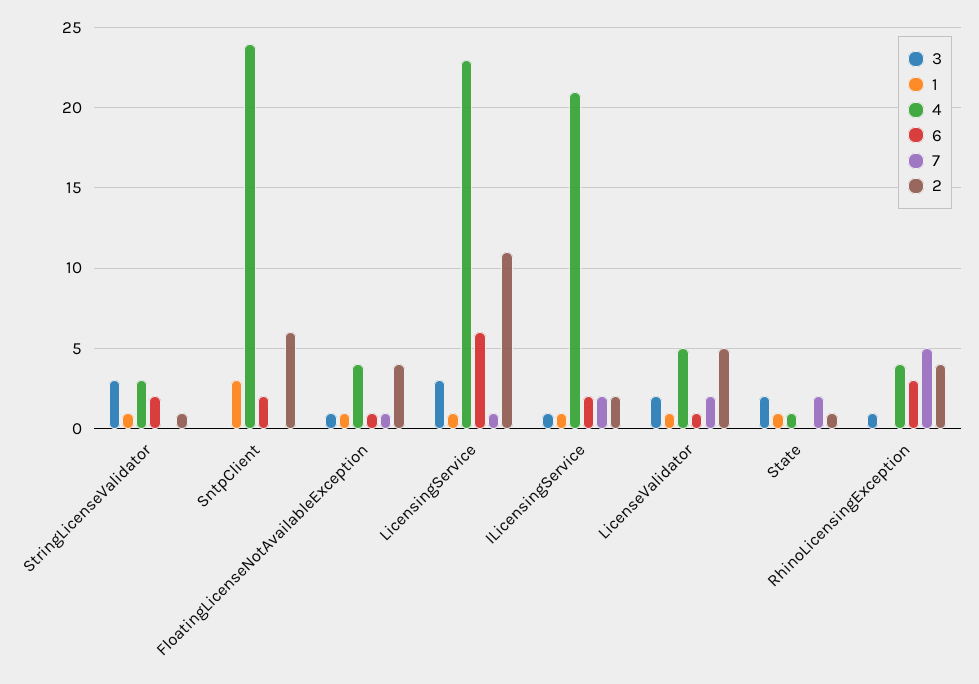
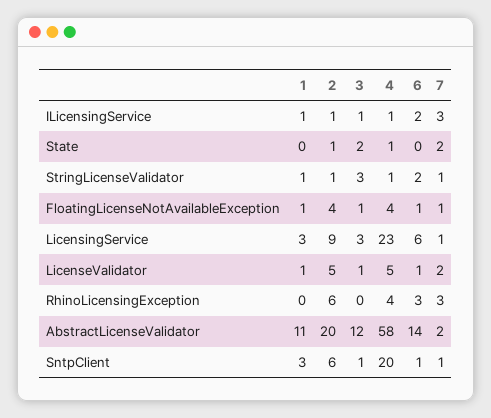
4, StringLicenseValidator: 3 -> 1
7, StringLicenseValidator: 0 -> 1
3, SntpClient: 0 -> 1
4, SntpClient: 24 -> 20
6, SntpClient: 2 -> 1
7, SntpClient: 0 -> 1
1, LicensingService: 1 -> 3
2, LicensingService: 11 -> 9
4, ILicensingService: 21 -> 1
7, ILicensingService: 2 -> 3
2, ILicensingService: 2 -> 1
3, LicenseValidator: 2 -> 1
1, State: 1 -> 0
3, RhinoLicensingException: 1 -> 0
7, RhinoLicensingException: 5 -> 3
2, RhinoLicensingException: 4 -> 6
1, AbstractLicenseValidator: none -> 11
2, AbstractLicenseValidator: none -> 20
3, AbstractLicenseValidator: none -> 12
4, AbstractLicenseValidator: none -> 58
6, AbstractLicenseValidator: none -> 14
7, AbstractLicenseValidator: none -> 2

